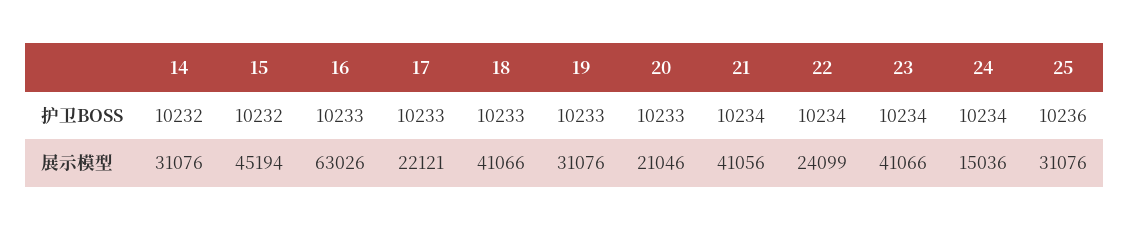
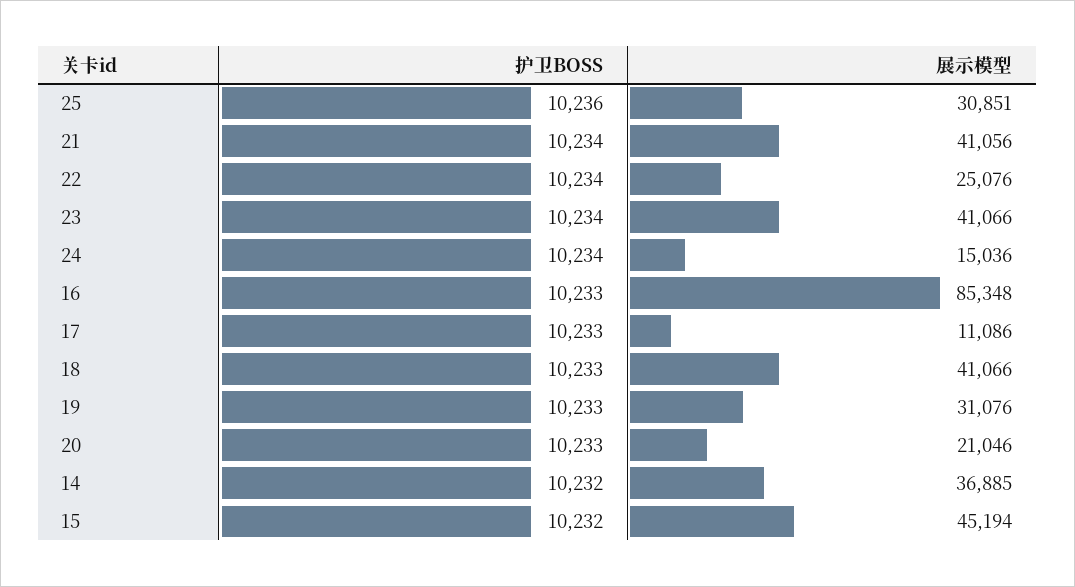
14, 展示模型: 31076 -> 36885
16, 展示模型: 63026 -> 85348
17, 展示模型: 22121 -> 11086
22, 展示模型: 24099 -> 25076
25, 展示模型: 31076 -> 30851

